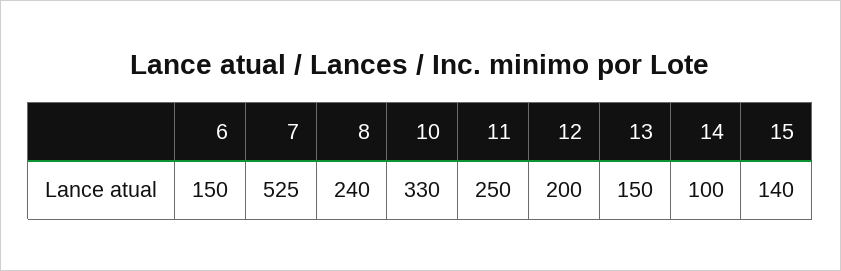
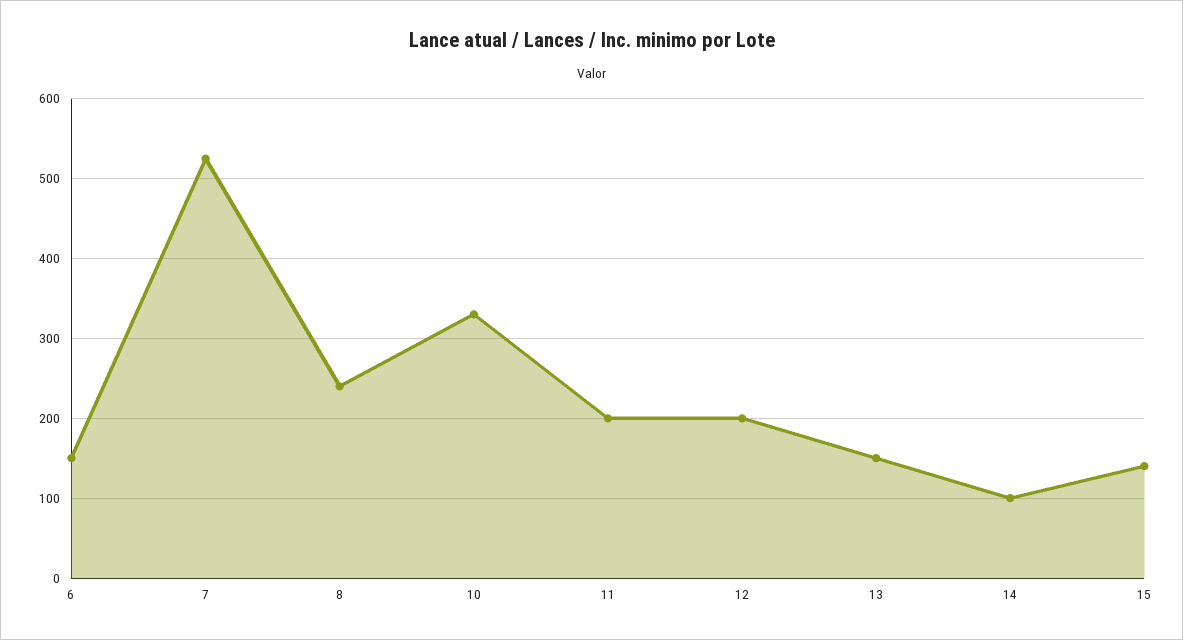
11: 250 -> 200

